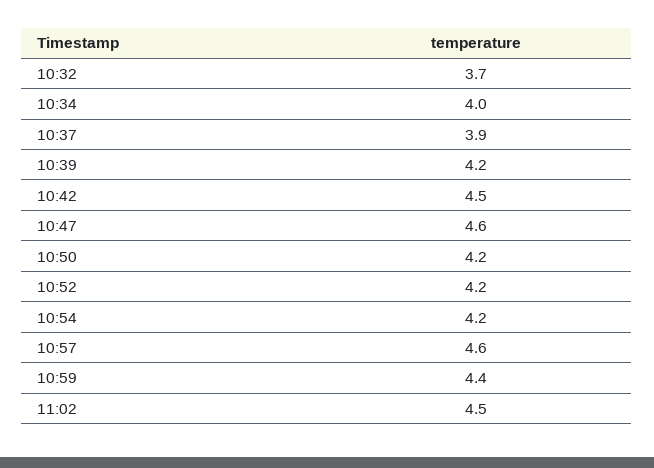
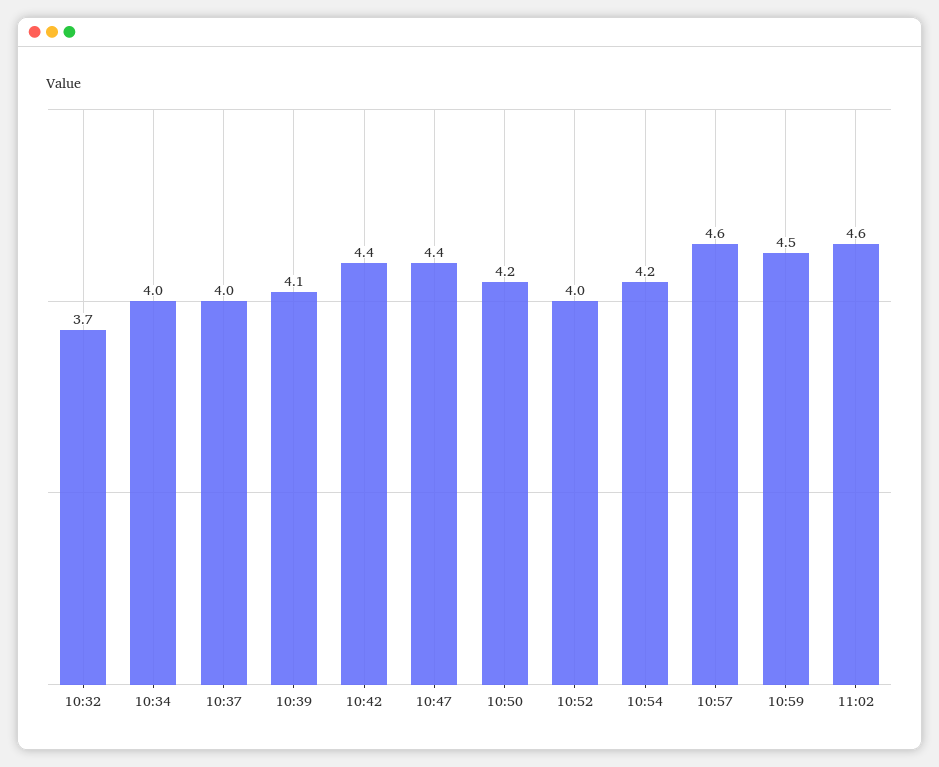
10:37: 3.9 -> 4
10:39: 4.2 -> 4.1
10:42: 4.5 -> 4.4
10:47: 4.6 -> 4.4
10:52: 4.2 -> 4
10:59: 4.4 -> 4.5
11:02: 4.5 -> 4.6

